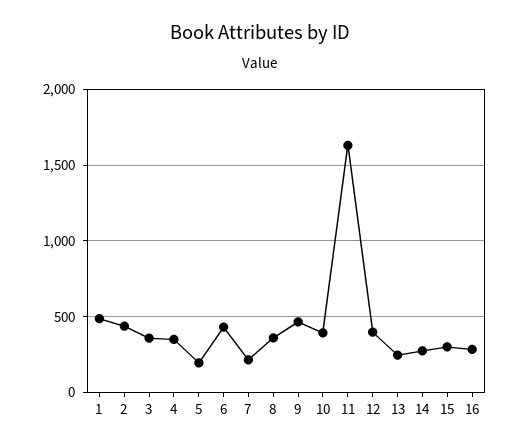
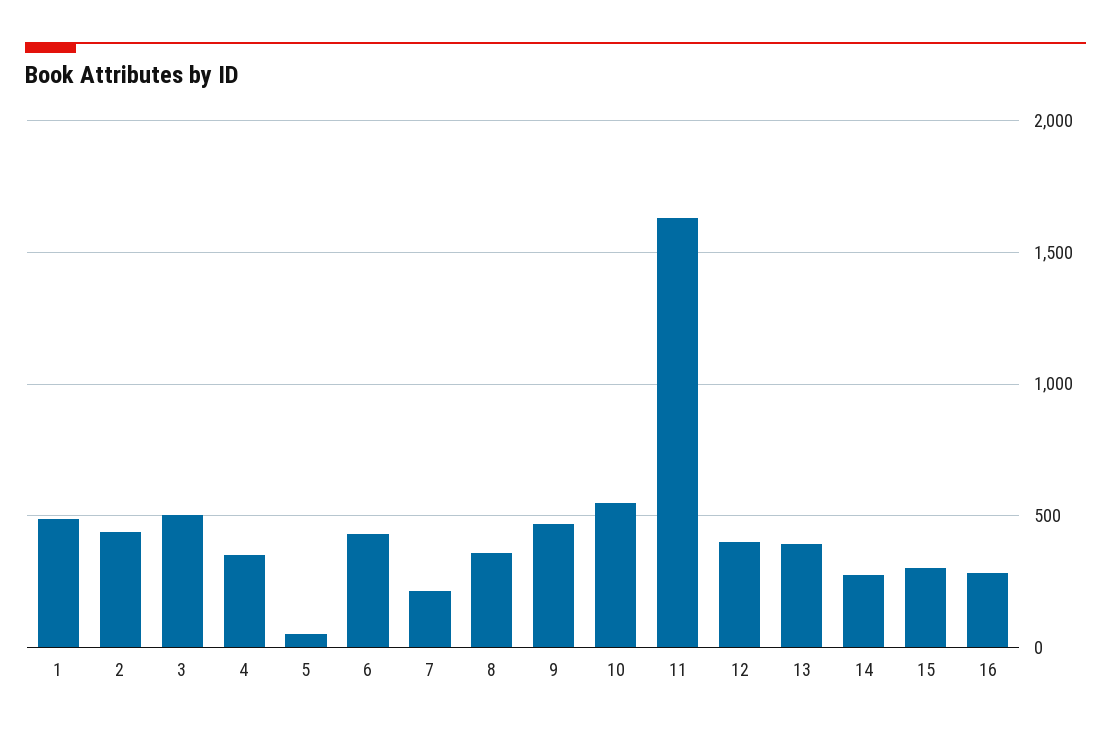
3: 350 -> 500
5: 200 -> 50
10: 400 -> 550
13: 250 -> 400

